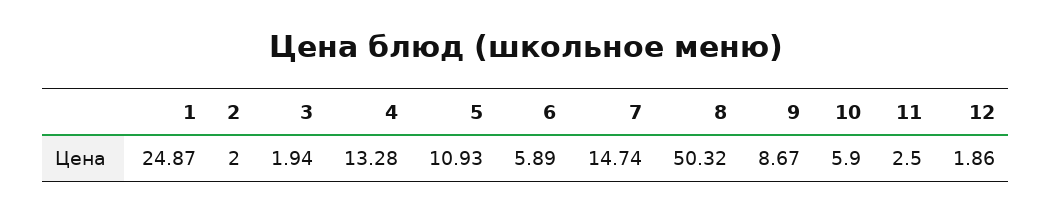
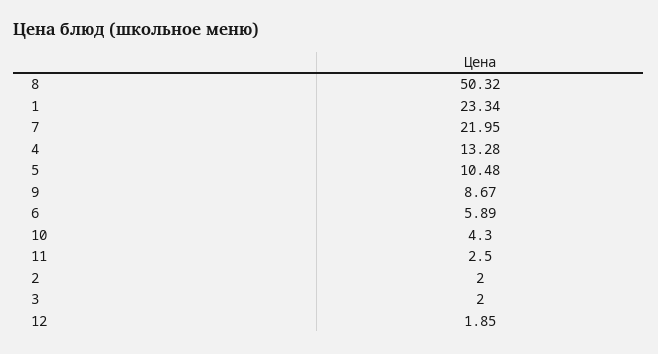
1: 24.87 -> 23.34
3: 1.94 -> 2
5: 10.93 -> 10.48
7: 14.74 -> 21.95
10: 5.9 -> 4.3
12: 1.86 -> 1.85

